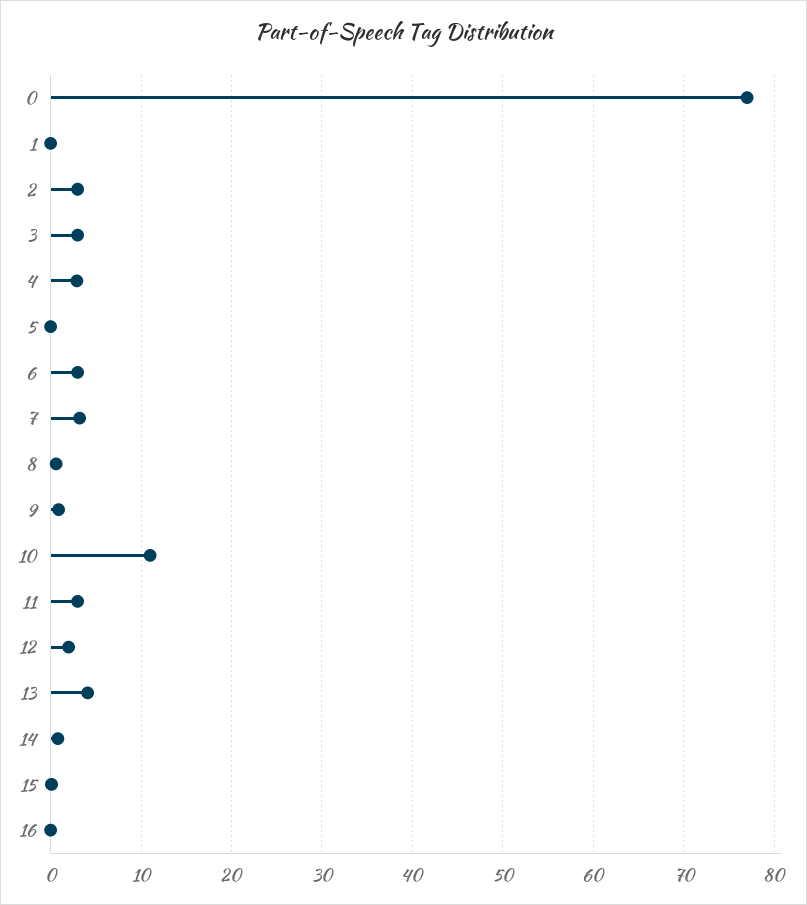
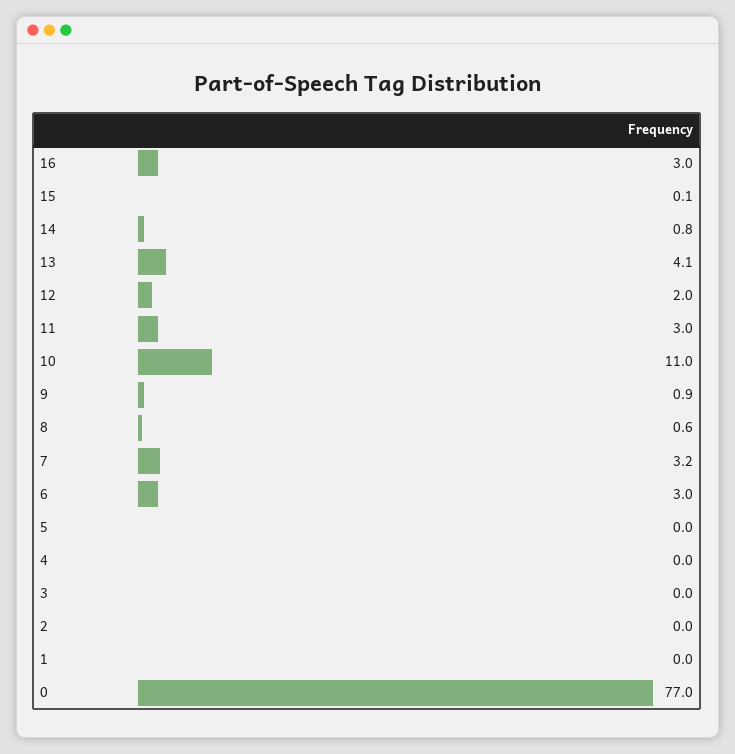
2: 3 -> 0
3: 3 -> 0
4: 3 -> 0
16: 0 -> 3

